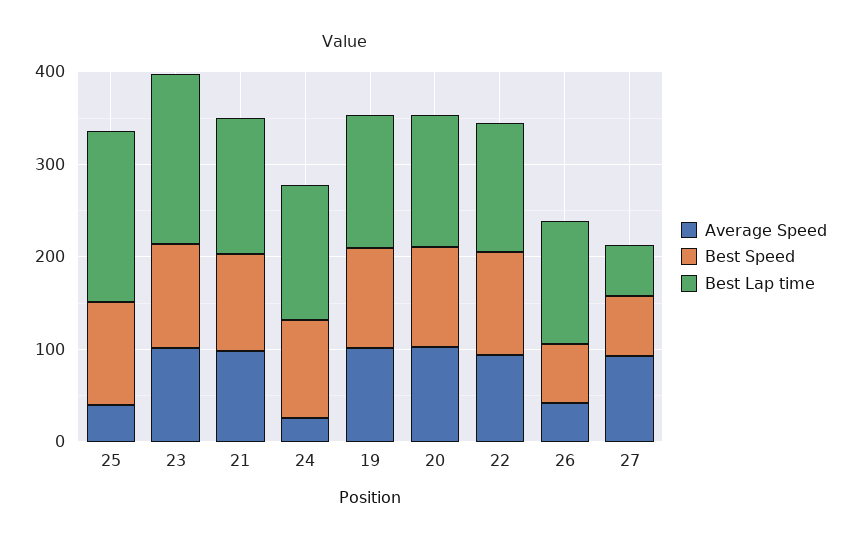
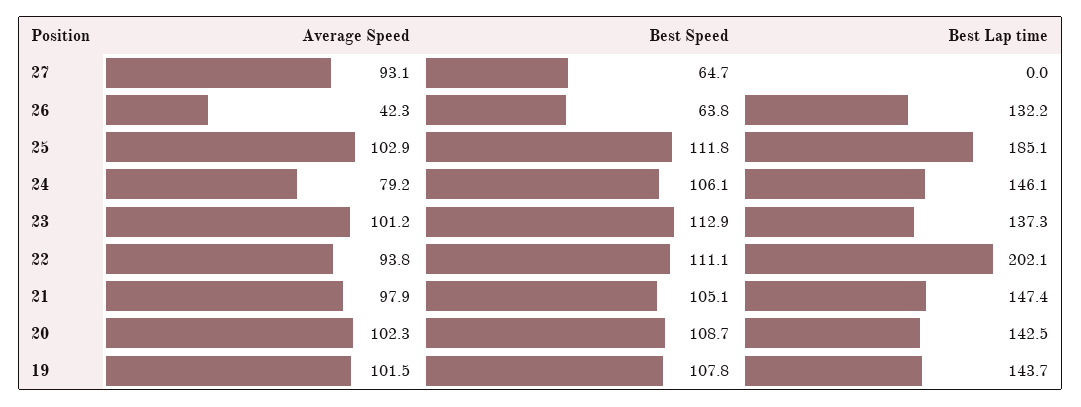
Average Speed, 25: 40 -> 102.9
Best Lap time, 23: 180 -> 137.3
Average Speed, 24: 20 -> 79.2
Best Lap time, 22: 140 -> 202.1
Best Lap time, 27: 60 -> 0

